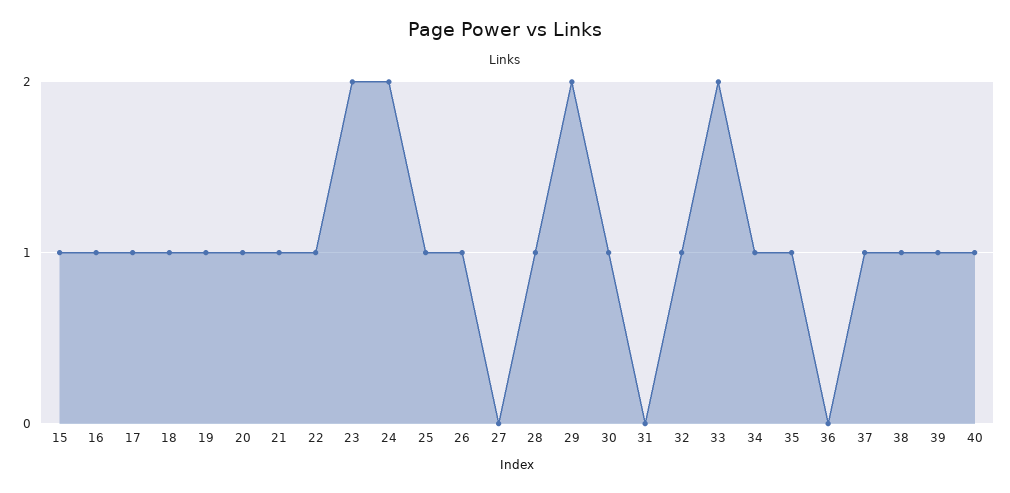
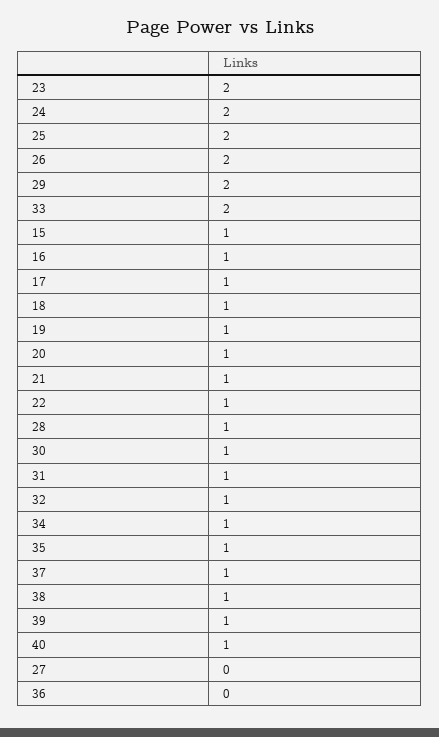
25: 1 -> 2
26: 1 -> 2
31: 0 -> 1

